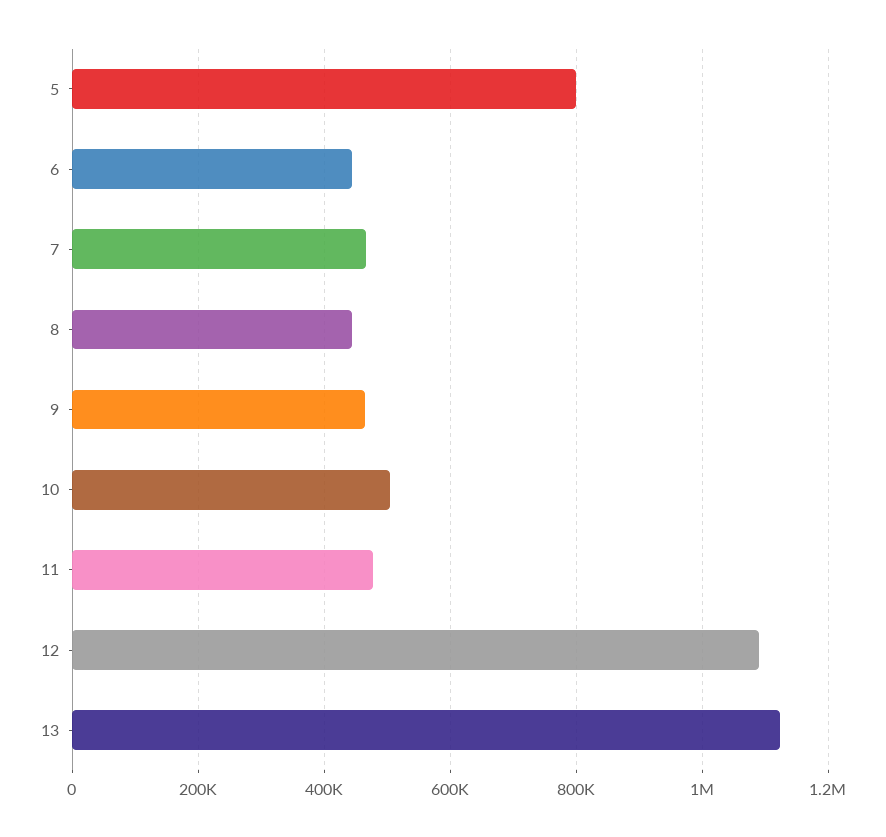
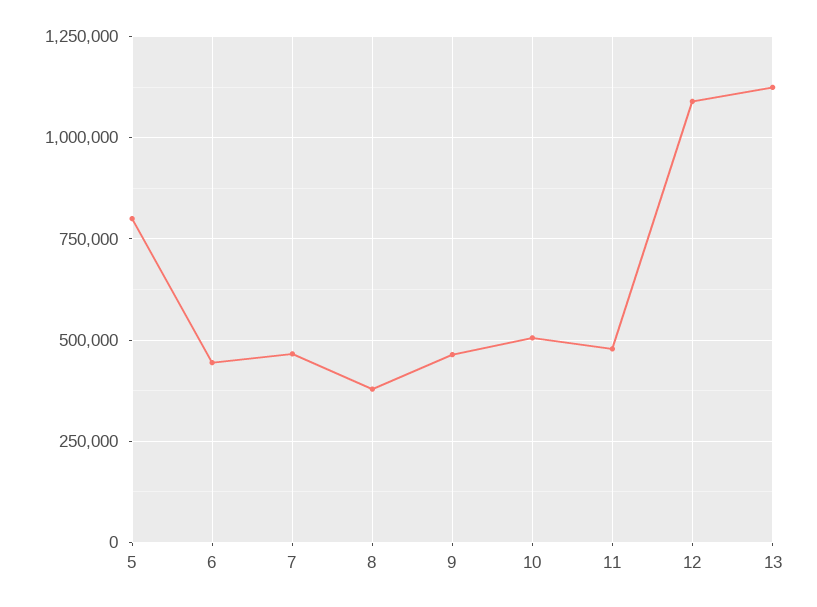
8: 440000 -> 375000

